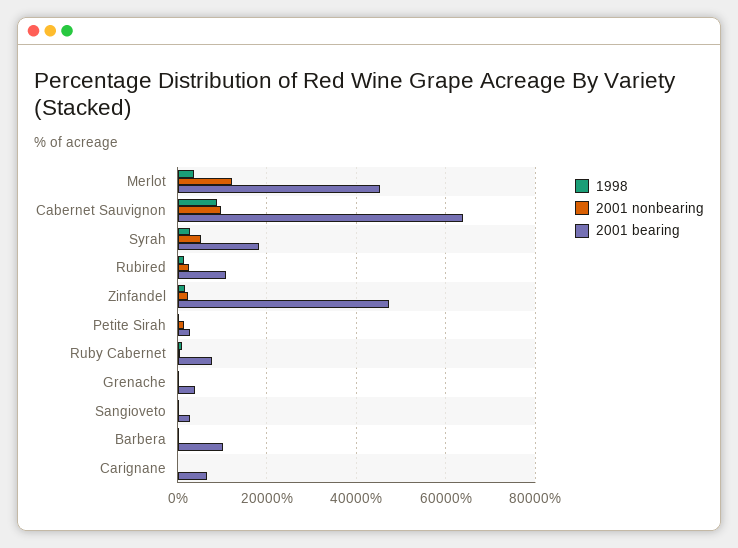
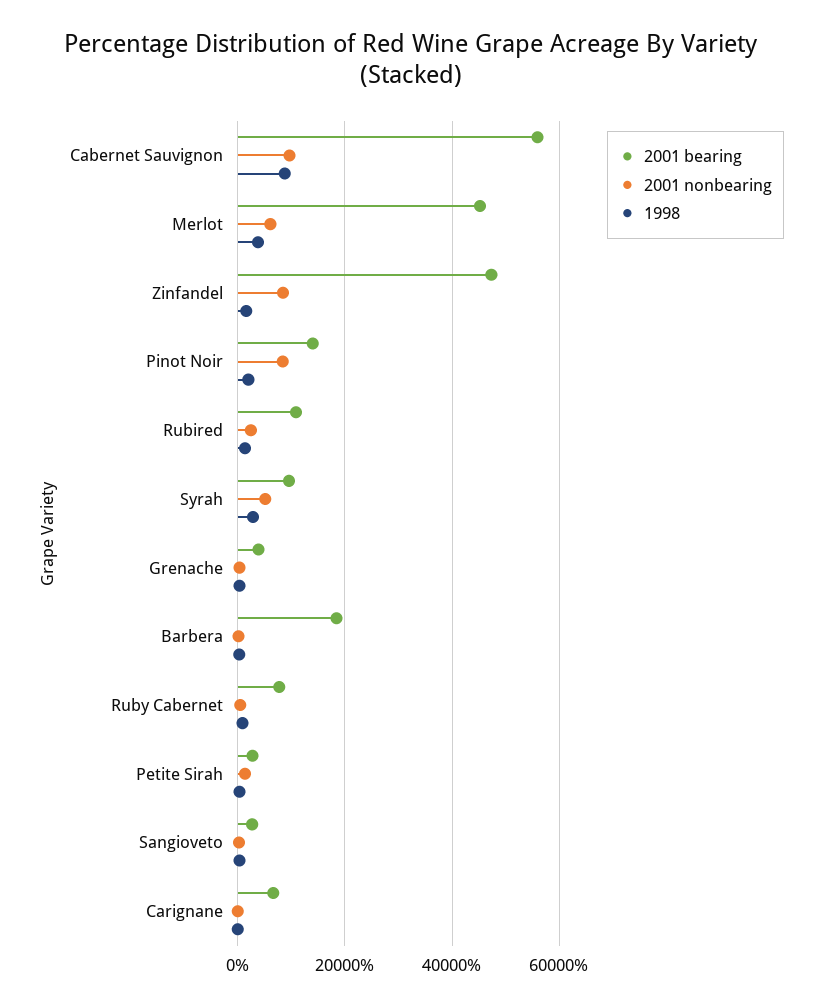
2001 nonbearing, Merlot: 12000 -> 6000
2001 bearing, Cabernet Sauvignon: 64000 -> 56000
2001 bearing, Syrah: 18000 -> 10000
2001 nonbearing, Zinfandel: 2000 -> 8000
2001 bearing, Barbera: 10000 -> 18000
2001 bearing, Pinot Noir: none -> 14000
2001 nonbearing, Pinot Noir: none -> 8000
1998, Pinot Noir: none -> 2000

